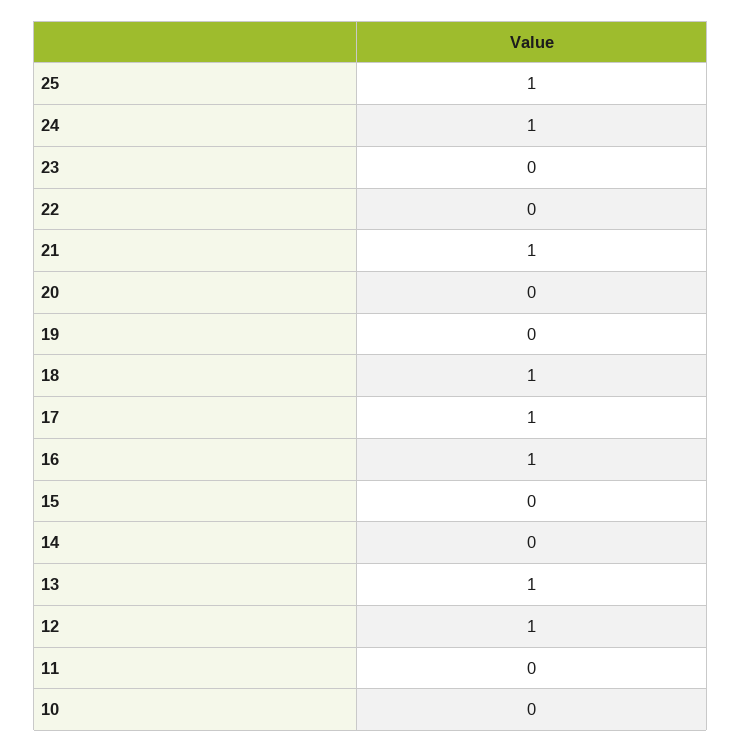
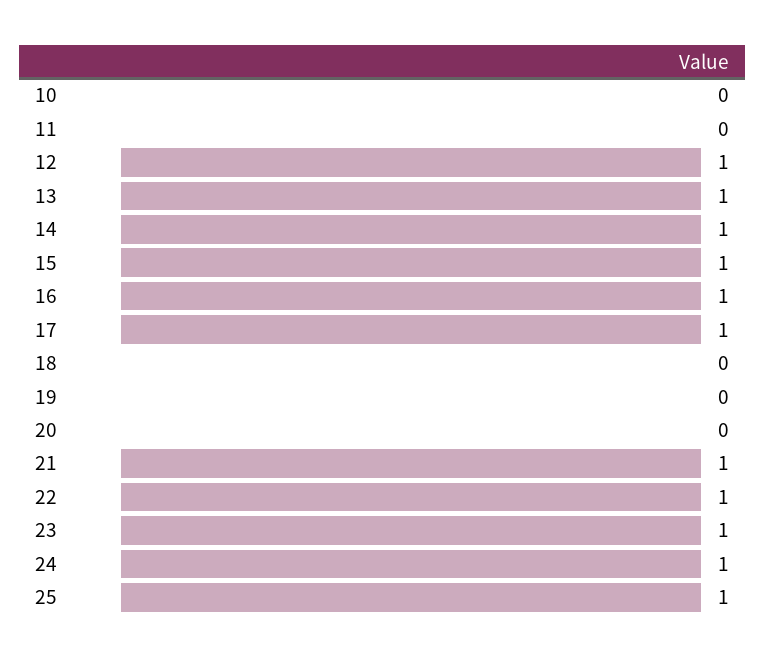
23: 0 -> 1
22: 0 -> 1
18: 1 -> 0
15: 0 -> 1
14: 0 -> 1

